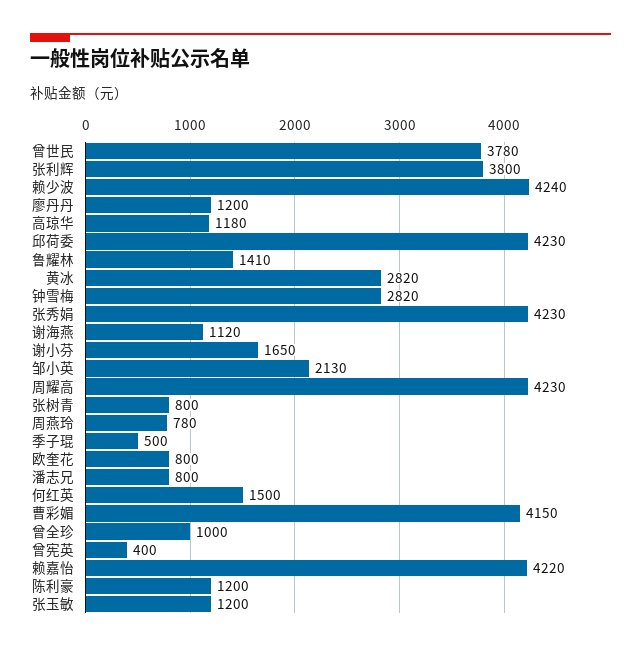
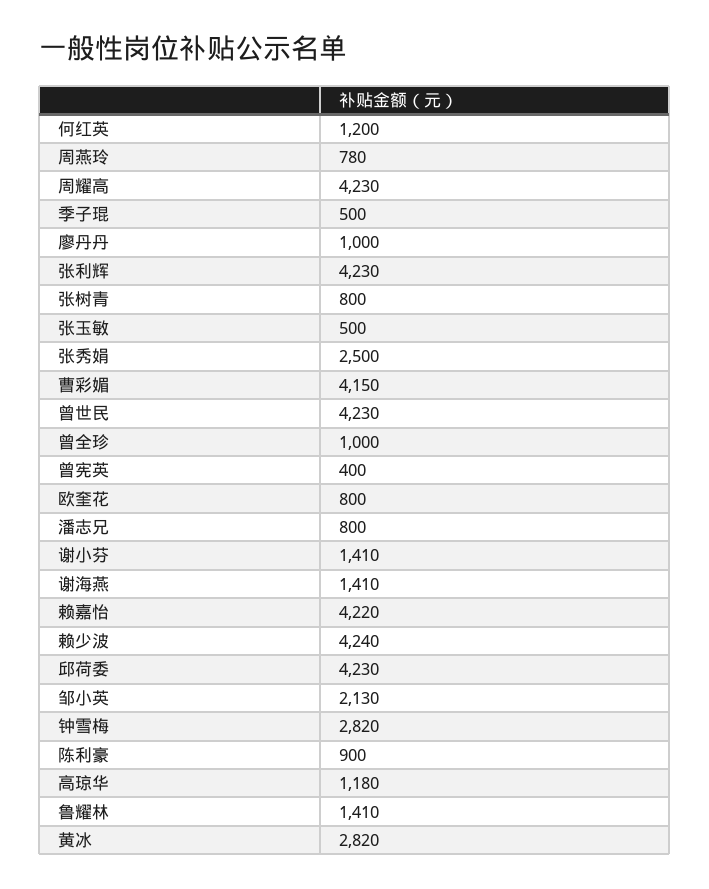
曾世民: 3780 -> 4230
张利辉: 3800 -> 4230
廖丹丹: 1200 -> 1000
张秀娟: 4230 -> 2500
谢海燕: 1120 -> 1410
谢小芬: 1650 -> 1410
何红英: 1500 -> 1200
陈利豪: 1200 -> 900
张玉敏: 1200 -> 500

